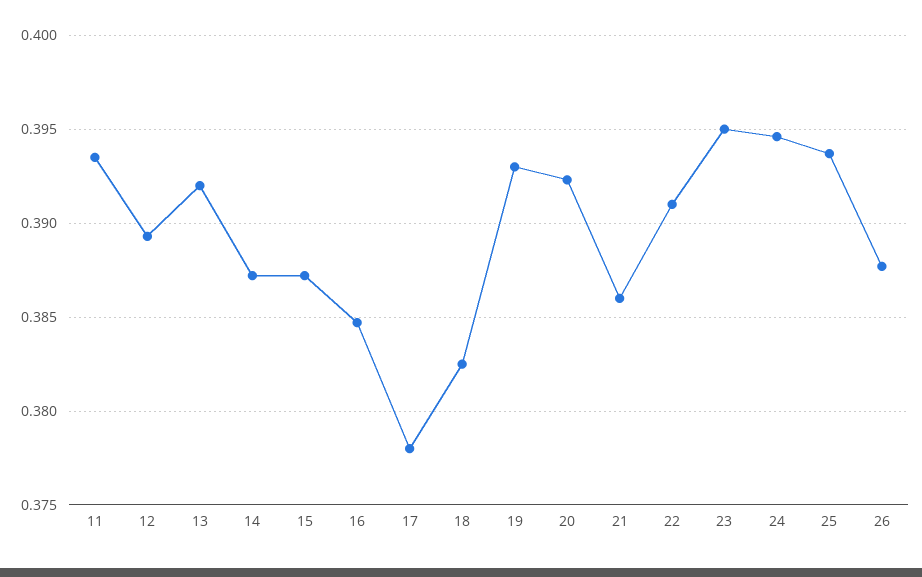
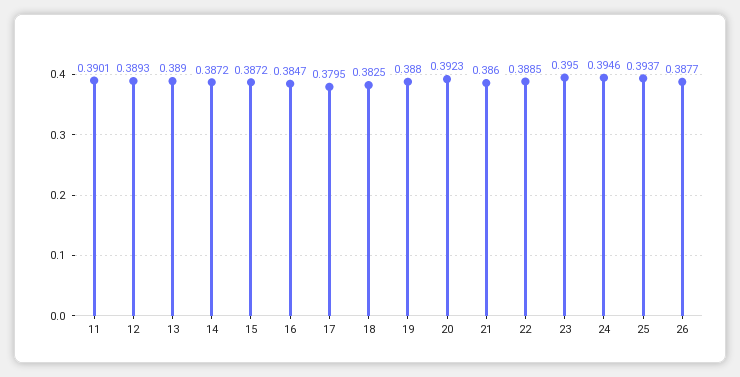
11: 0.3935 -> 0.3901
13: 0.392 -> 0.389
17: 0.378 -> 0.3795
19: 0.393 -> 0.388
22: 0.391 -> 0.3885

